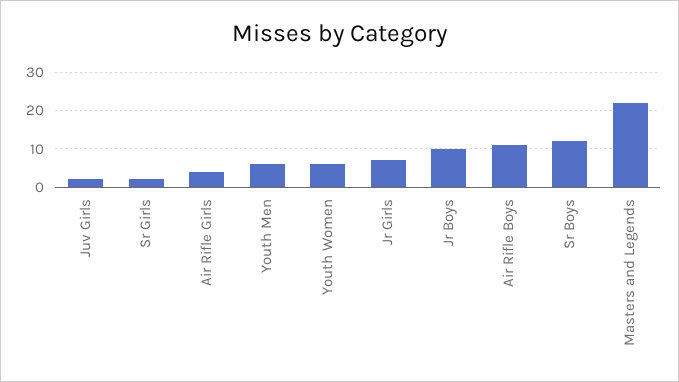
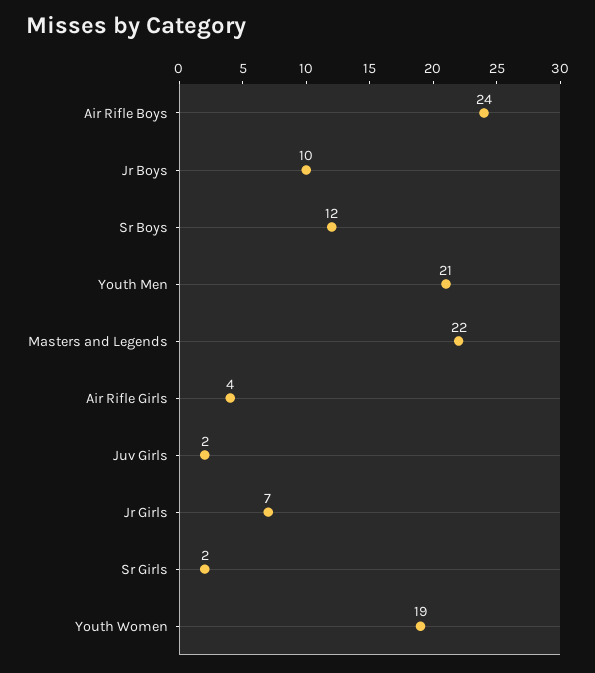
Youth Men: 5 -> 21
Youth Women: 5 -> 19
Air Rifle Boys: 10 -> 24

